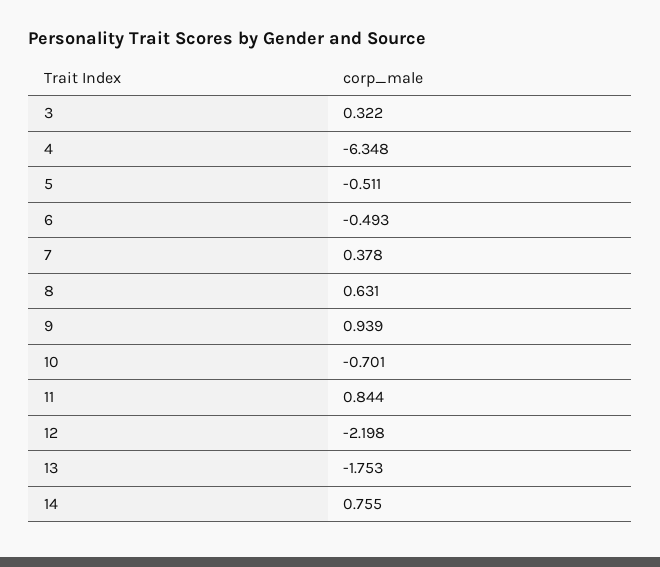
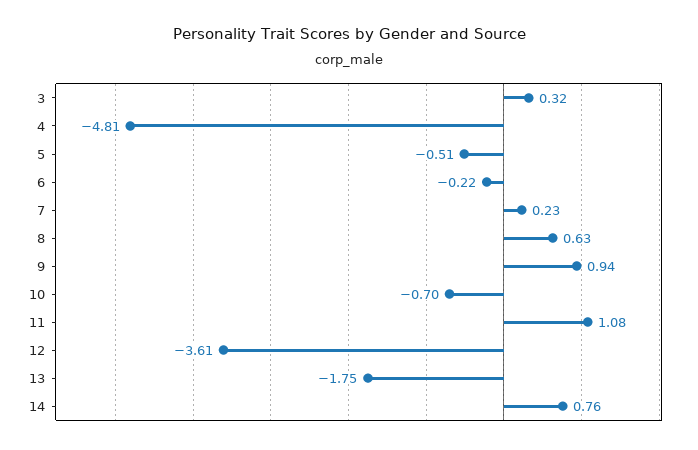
4: -6.348 -> -4.81
6: -0.493 -> -0.22
7: 0.378 -> 0.23
11: 0.844 -> 1.08
12: -2.198 -> -3.61

